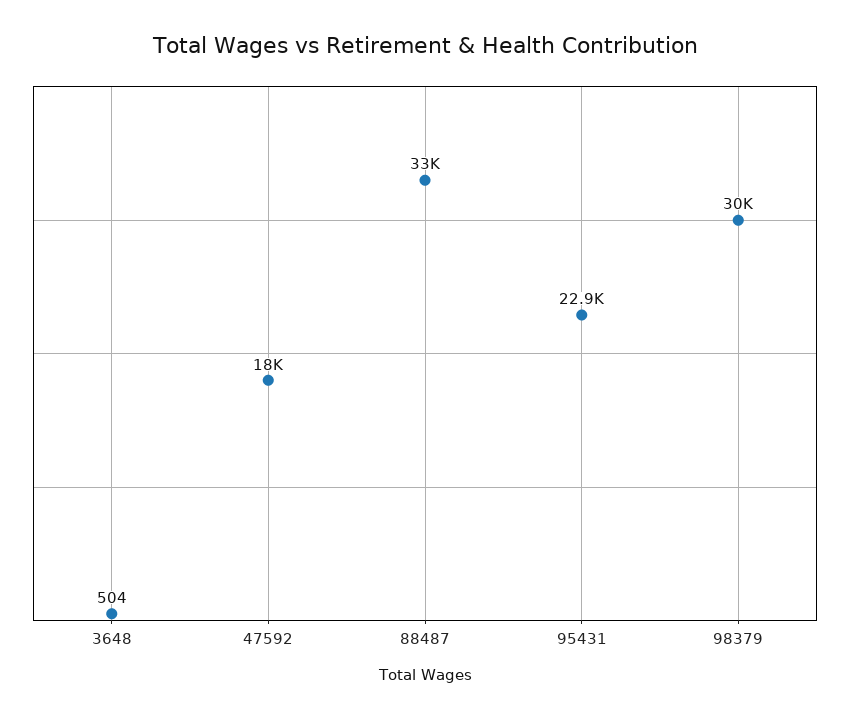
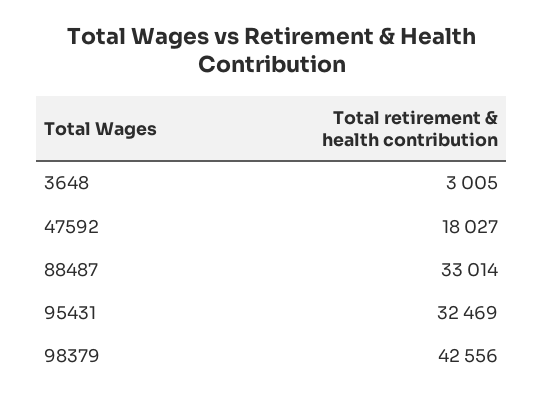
3648: 504 -> 3005
95431: 22900 -> 32469
98379: 30000 -> 42556

